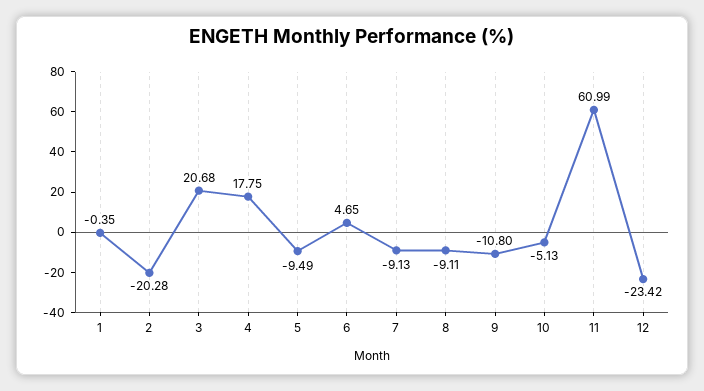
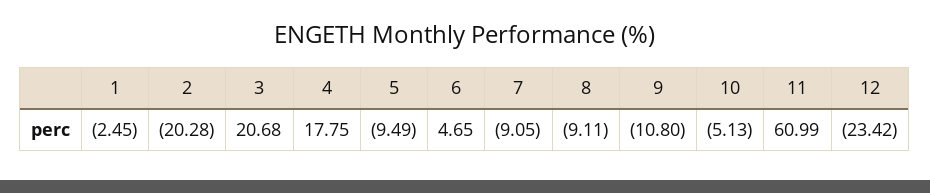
1: -0.35 -> -2.45
7: -9.13 -> -9.05

